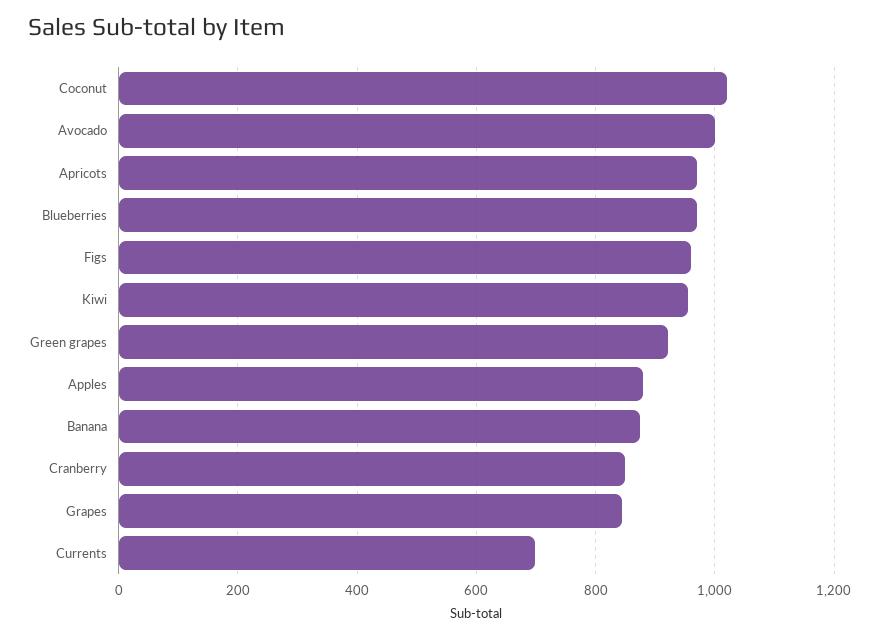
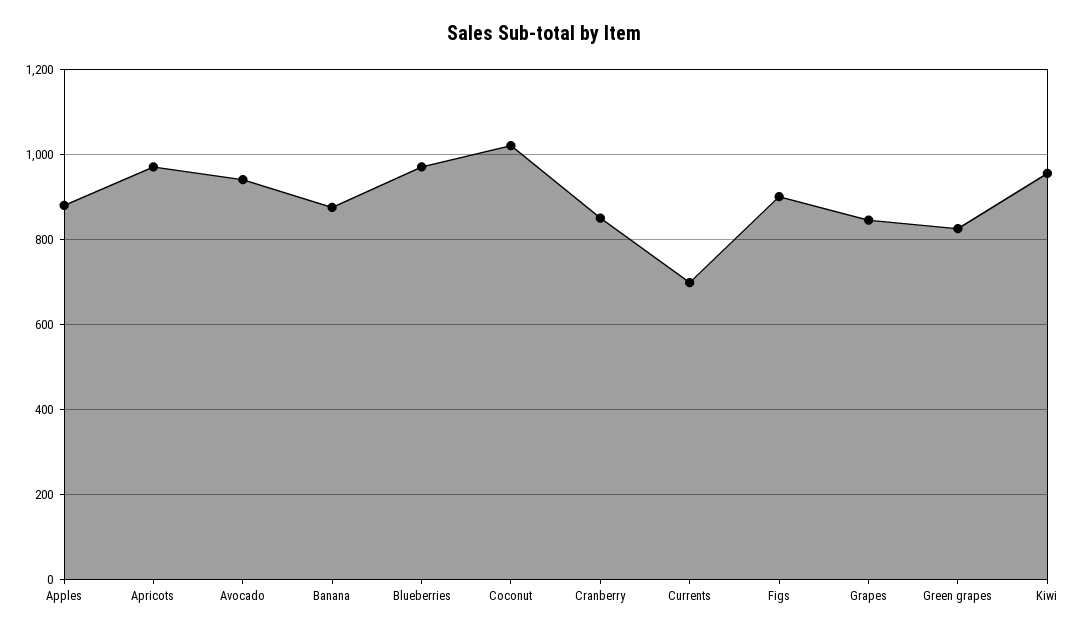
Avocado: 1000 -> 940
Figs: 960 -> 900
Green grapes: 920 -> 820

